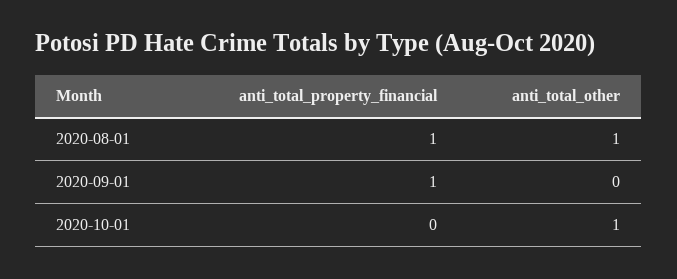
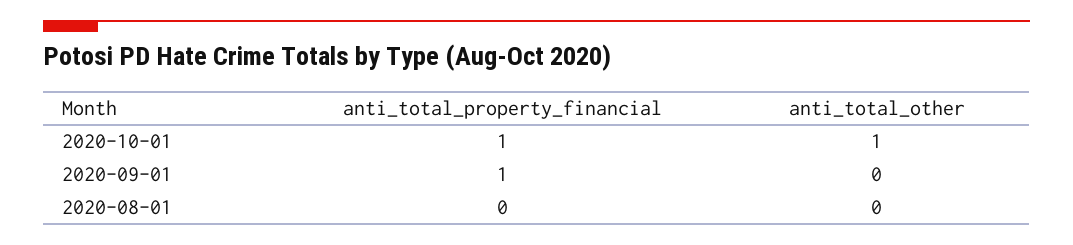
anti_total_property_financial, 2020-08-01: 1 -> 0
anti_total_other, 2020-08-01: 1 -> 0
anti_total_property_financial, 2020-10-01: 0 -> 1

